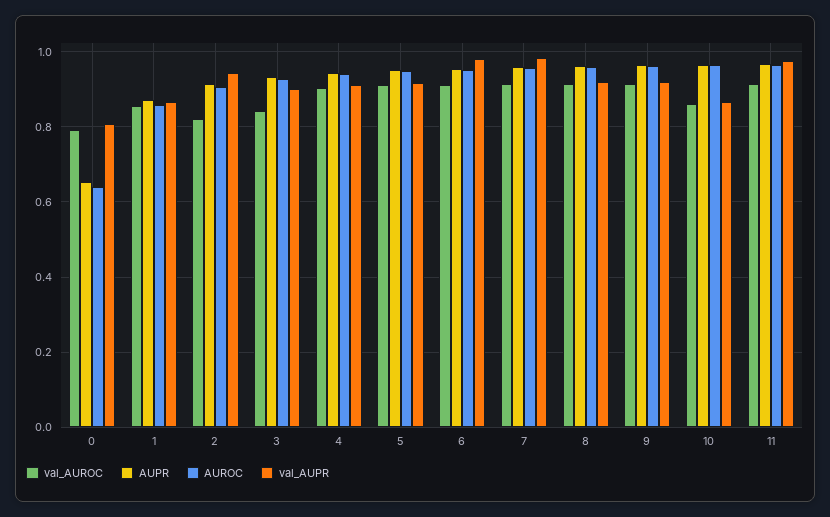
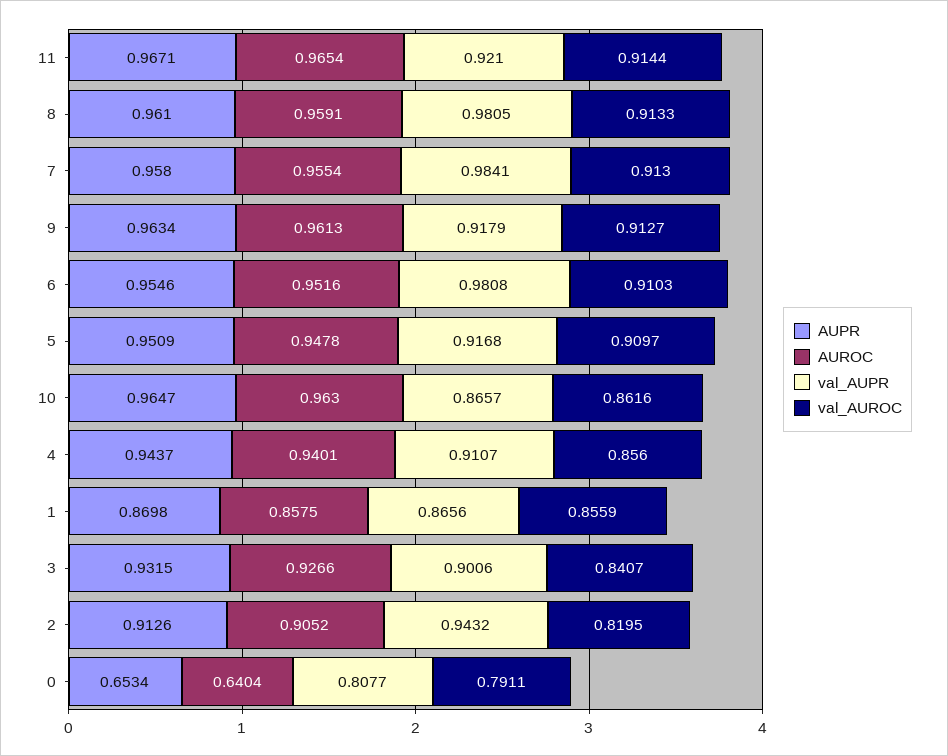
val_AUROC, 4: 0.9 -> 0.856
val_AUPR, 8: 0.92 -> 0.9805
val_AUPR, 11: 0.98 -> 0.921

